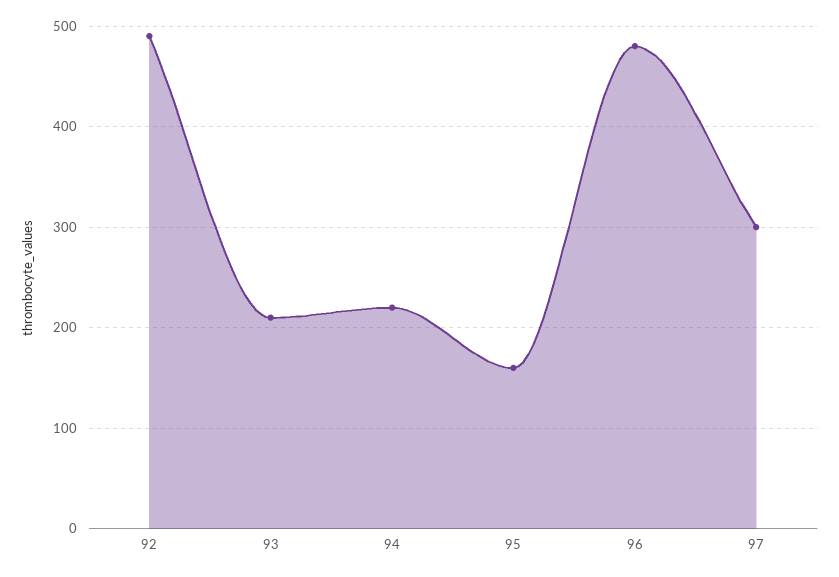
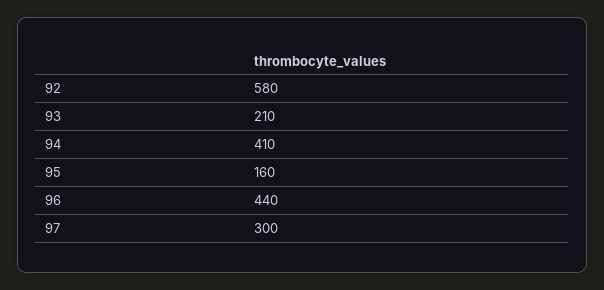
92: 490 -> 580
94: 220 -> 410
96: 480 -> 440

